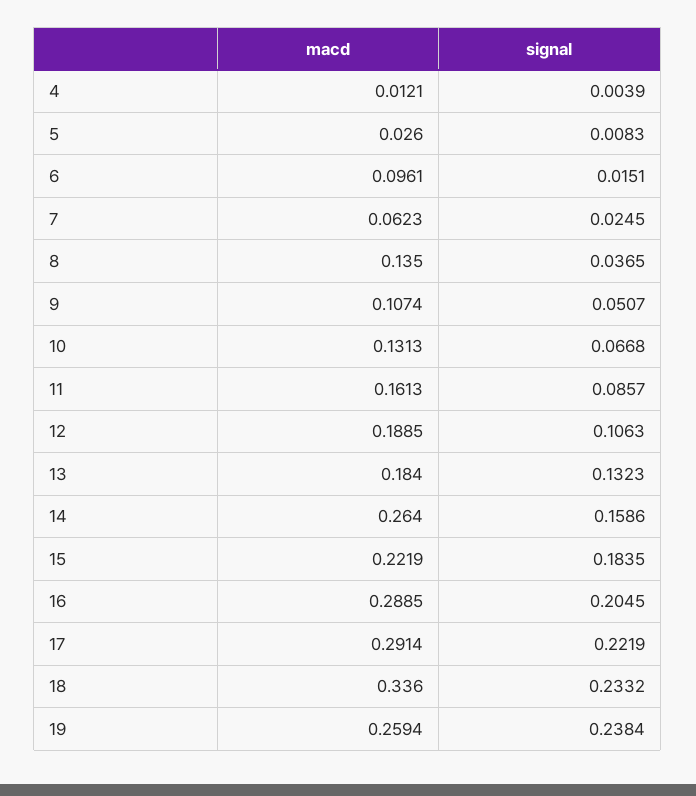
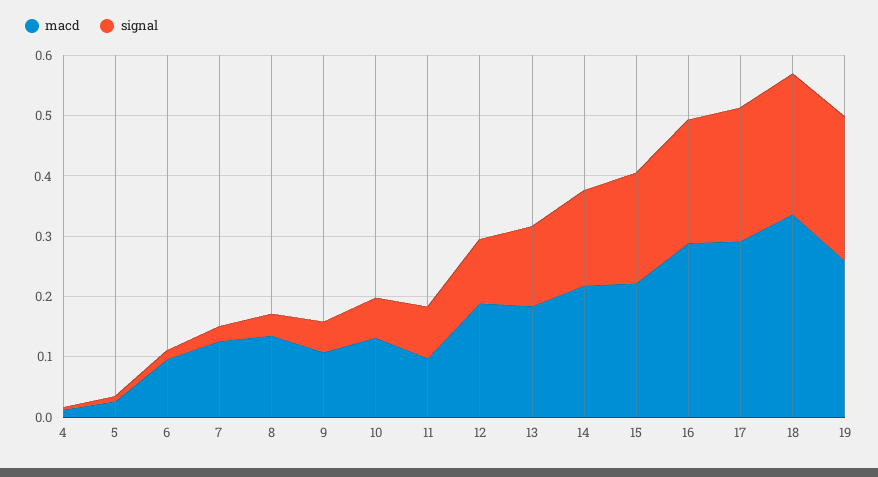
macd, 7: 0.0623 -> 0.12
macd, 11: 0.1613 -> 0.1
macd, 14: 0.264 -> 0.22

